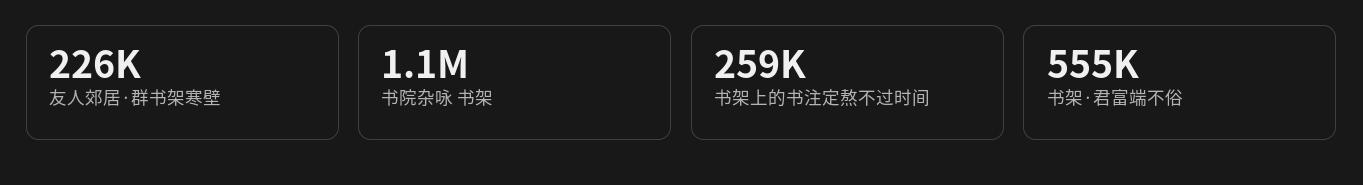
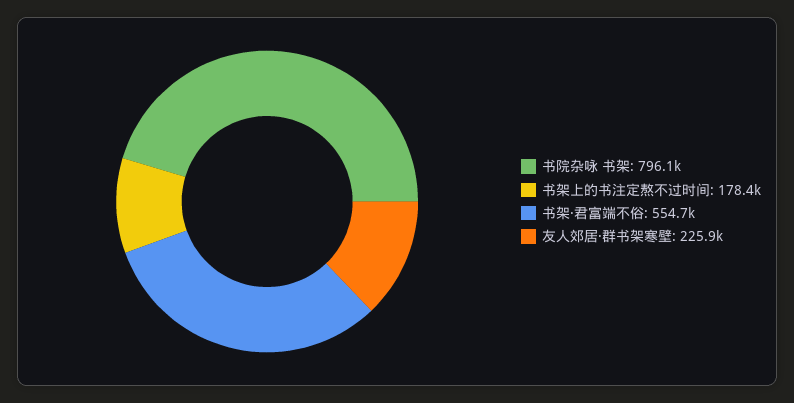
书院杂咏 书架: 1100000 -> 796100
书架上的书注定熬不过时间: 259000 -> 178400

